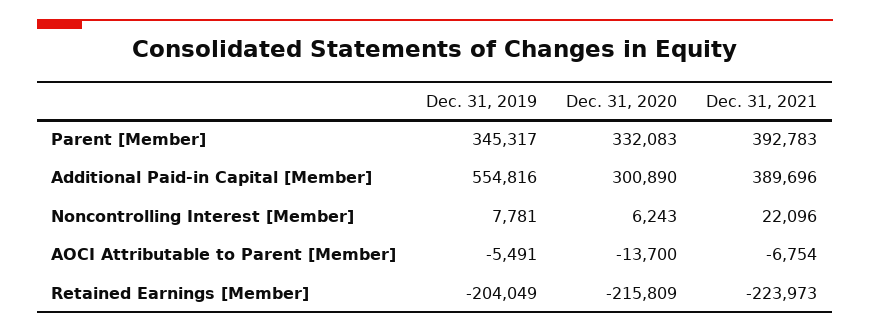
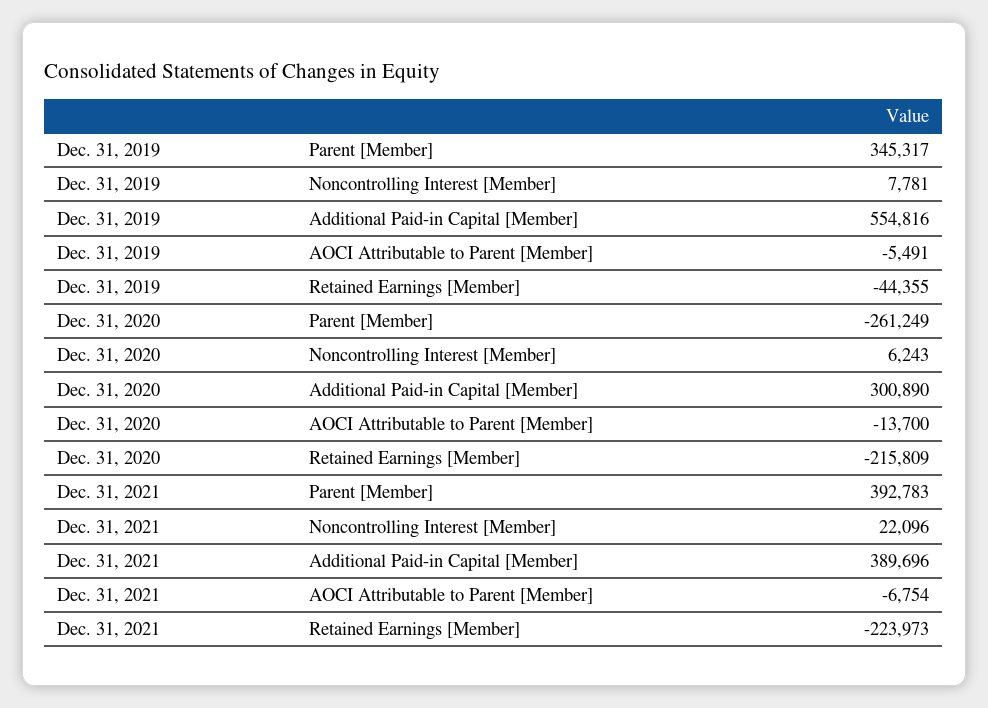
Dec. 31, 2020, Parent [Member]: 332083 -> -261249
Dec. 31, 2019, Retained Earnings [Member]: -204049 -> -44355

